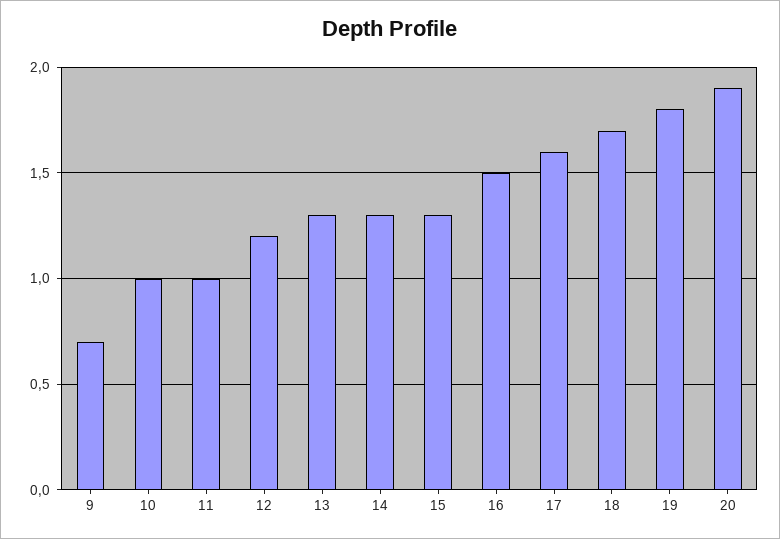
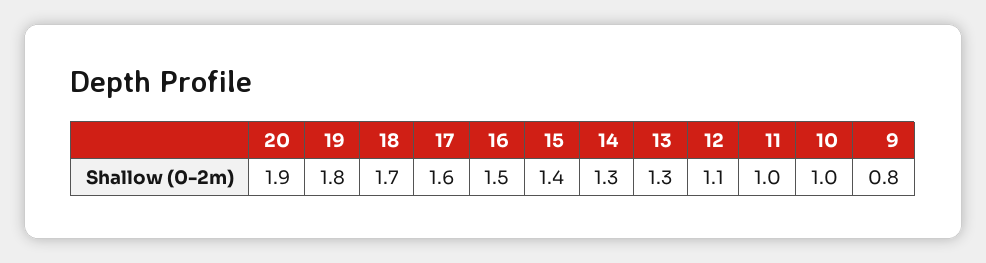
9: 0.7 -> 0.8
12: 1.2 -> 1.1
15: 1.3 -> 1.4

